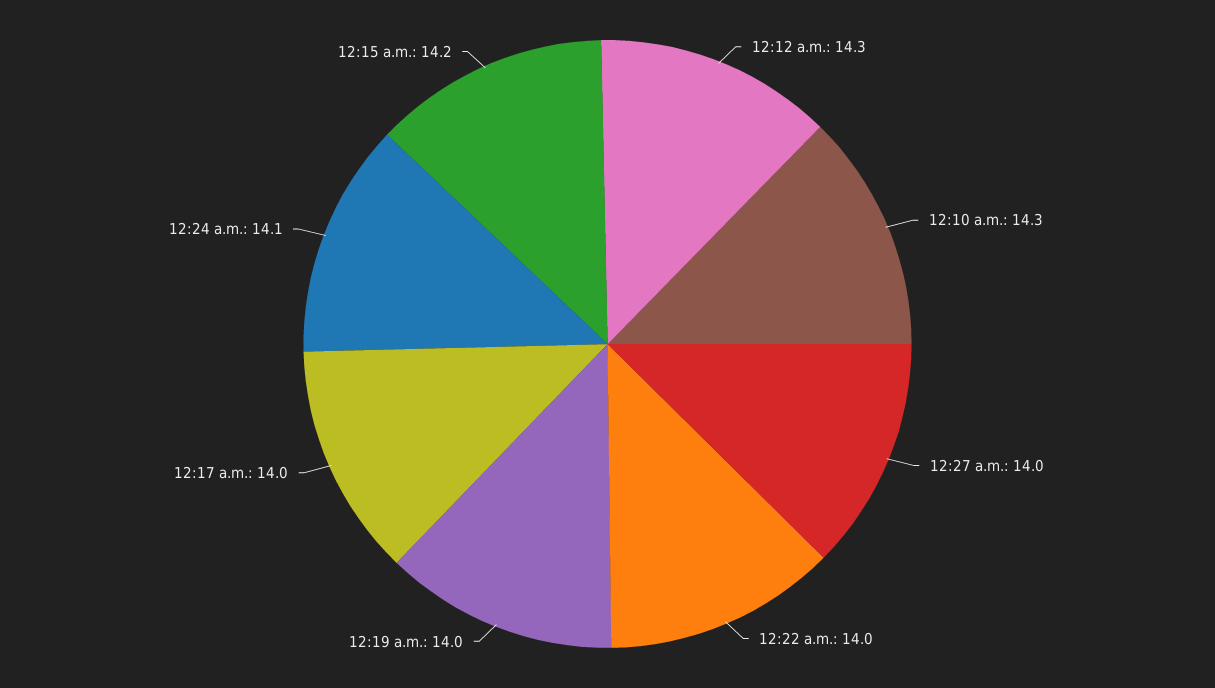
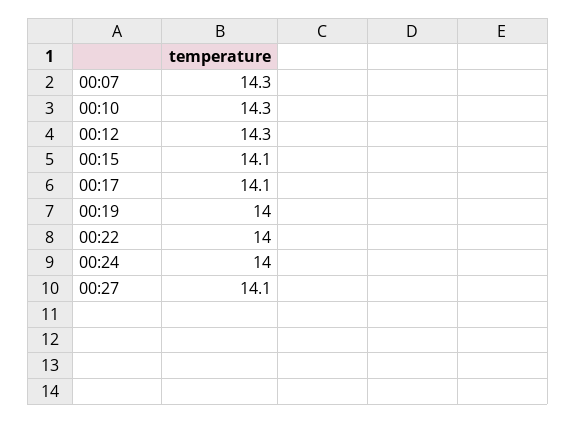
12:27 a.m.: 14 -> 14.1
12:17 a.m.: 14 -> 14.1
12:24 a.m.: 14.1 -> 14
12:15 a.m.: 14.2 -> 14.1
00:07: none -> 14.3

